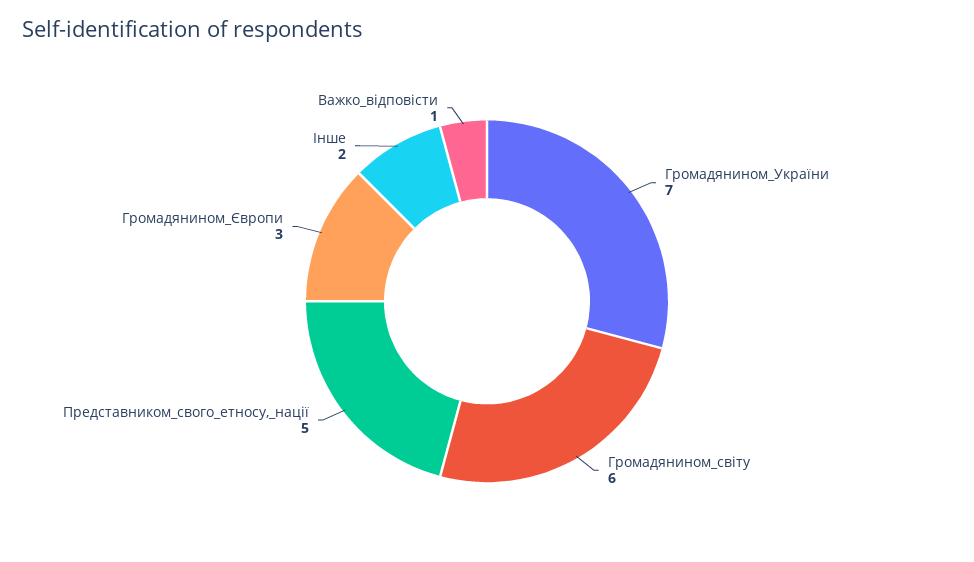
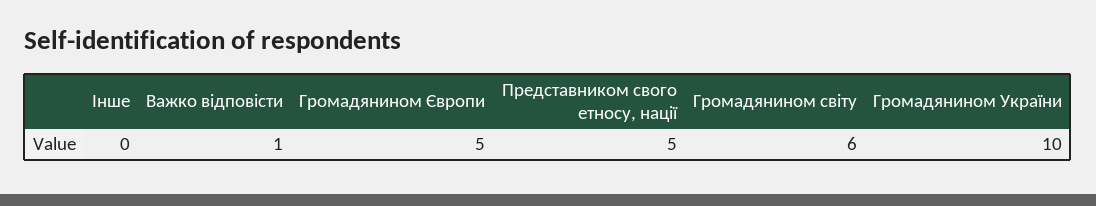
Громадянином_України: 7 -> 10
Громадянином_Європи: 3 -> 5
Інше: 2 -> 0

